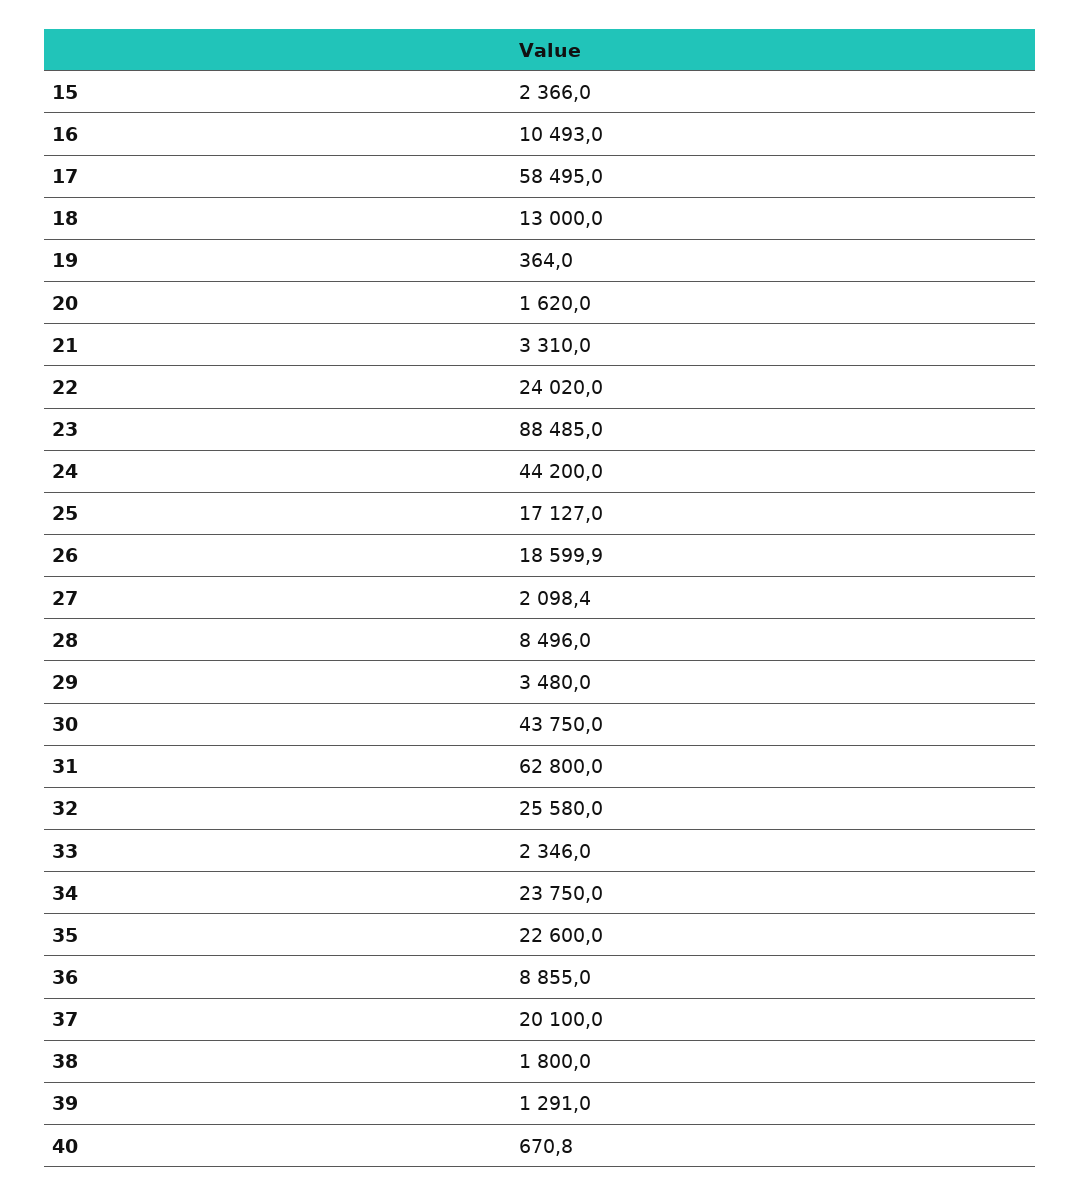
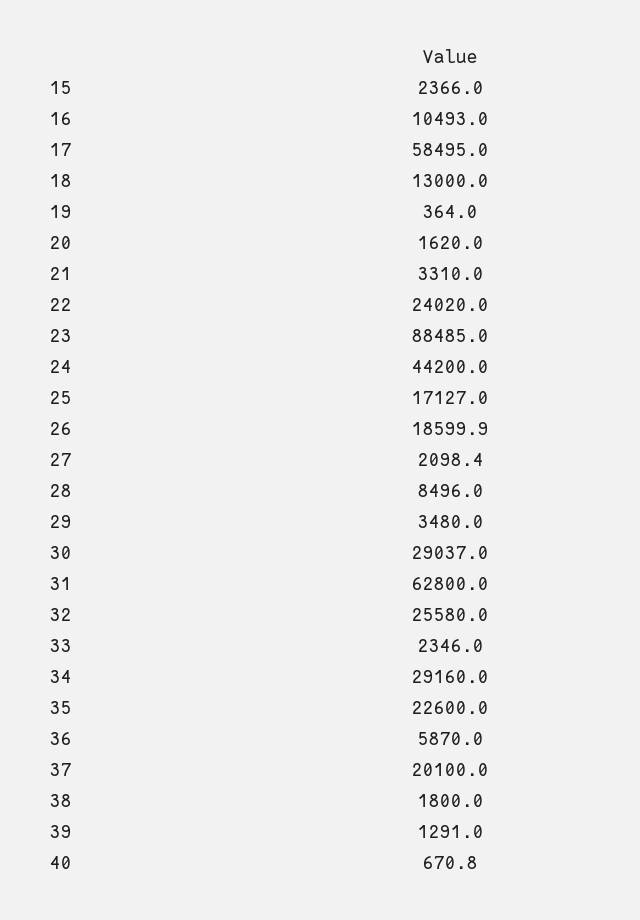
30: 43750 -> 29037
34: 23750 -> 29160
36: 8855 -> 5870

